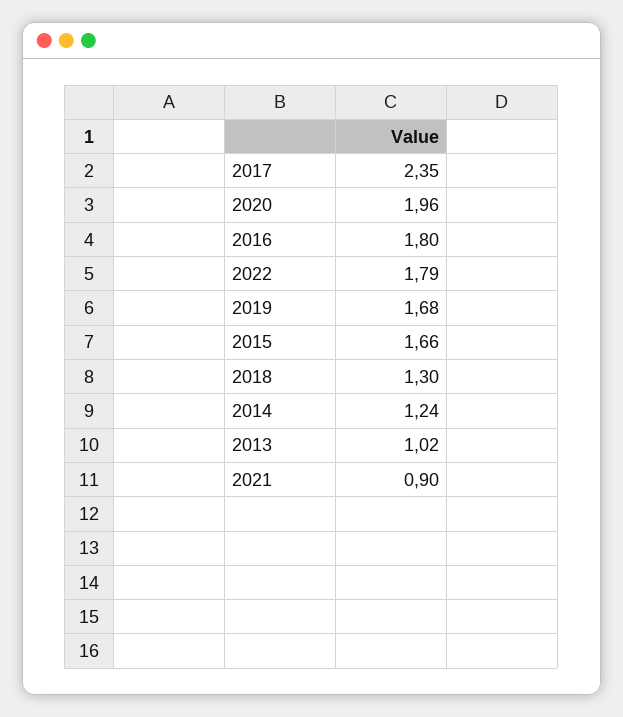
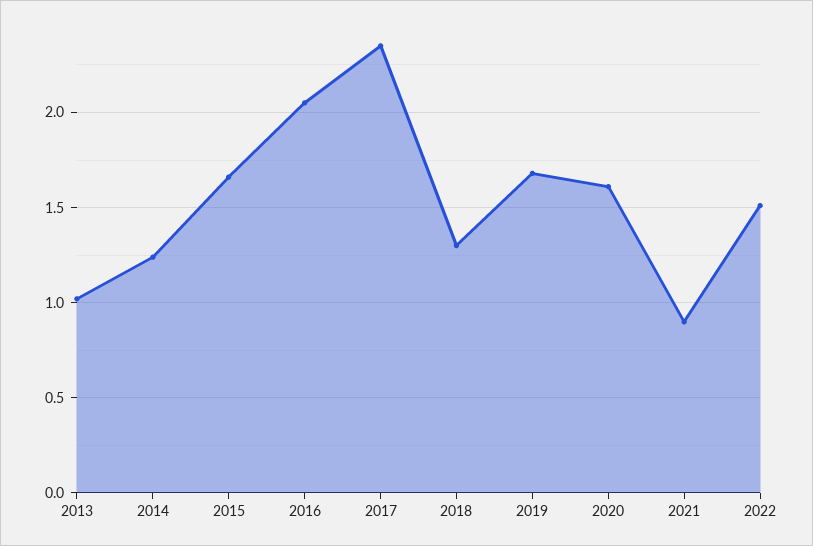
2020: 1.96 -> 1.6
2016: 1.8 -> 2.05
2022: 1.79 -> 1.5

